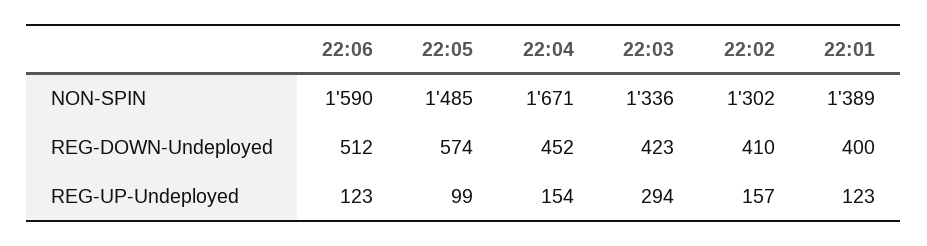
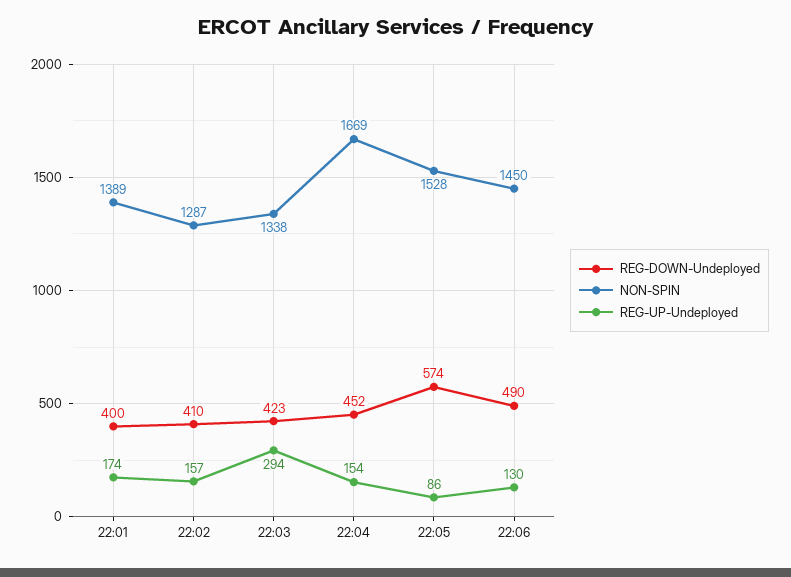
NON-SPIN, 22:06: 1590 -> 1450
NON-SPIN, 22:05: 1485 -> 1528
NON-SPIN, 22:04: 1671 -> 1669
NON-SPIN, 22:03: 1336 -> 1338
NON-SPIN, 22:02: 1302 -> 1287
REG-DOWN-Undeployed, 22:06: 512 -> 490
REG-UP-Undeployed, 22:06: 123 -> 130
REG-UP-Undeployed, 22:05: 99 -> 86
REG-UP-Undeployed, 22:01: 123 -> 174

